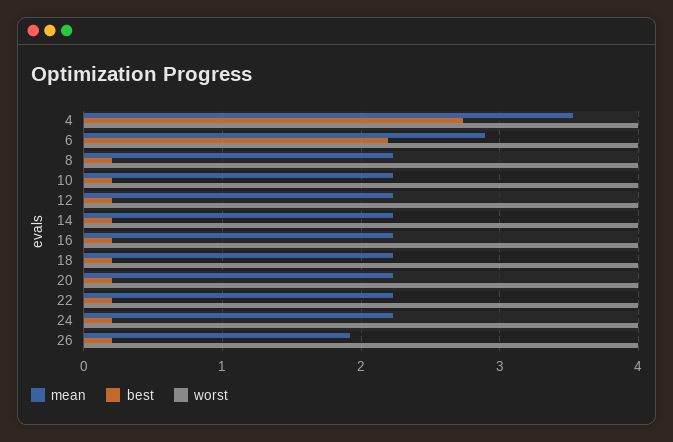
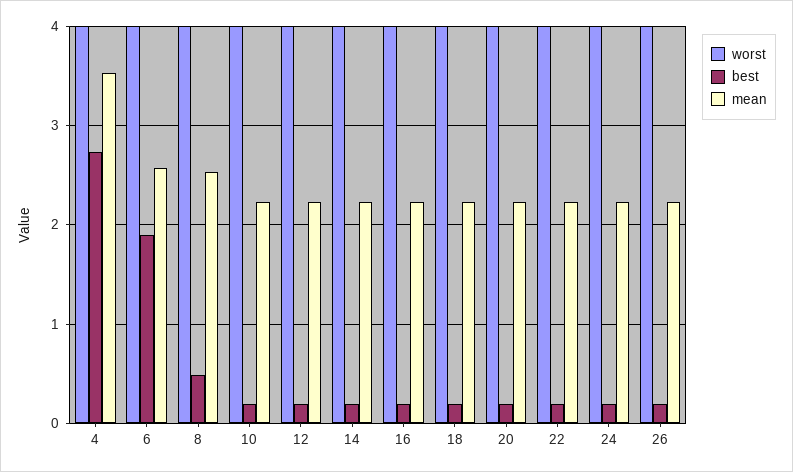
mean, 6: 2.9 -> 2.6
best, 6: 2.2 -> 1.9
mean, 8: 2.2 -> 2.5
best, 8: 0.2 -> 0.5
mean, 26: 1.9 -> 2.2

